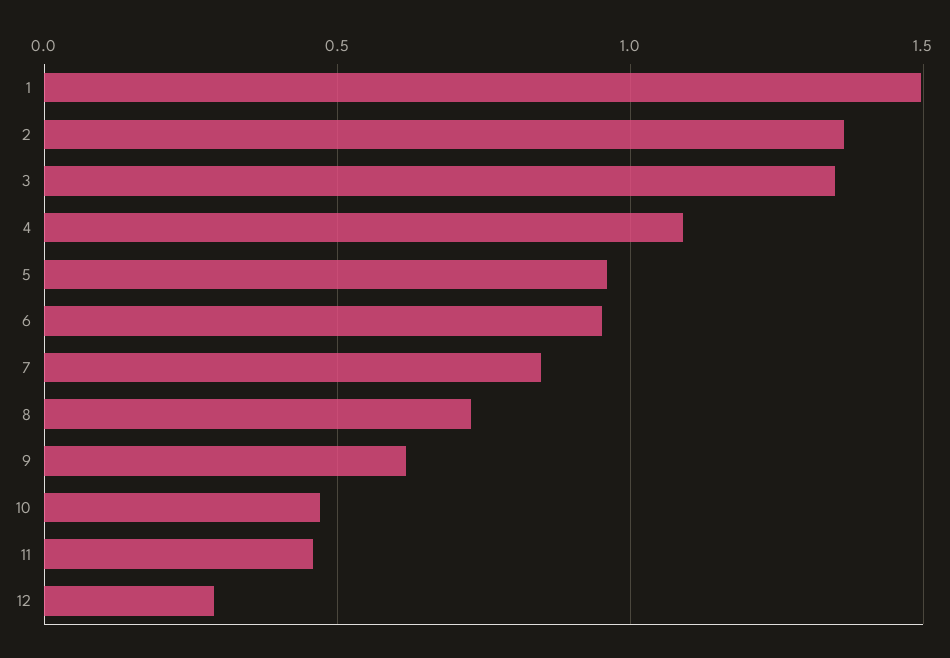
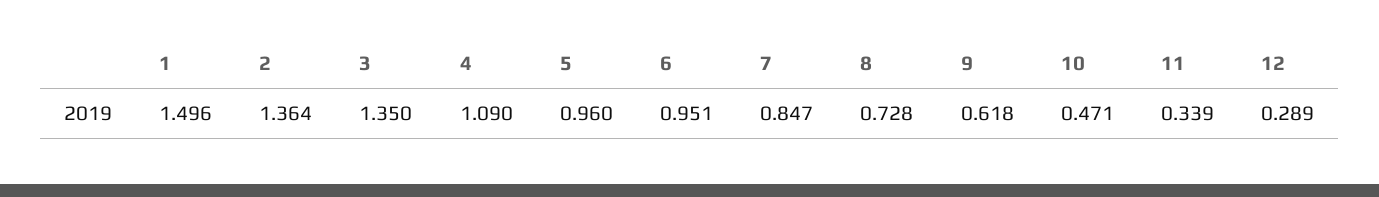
11: 0.45 -> 0.339

